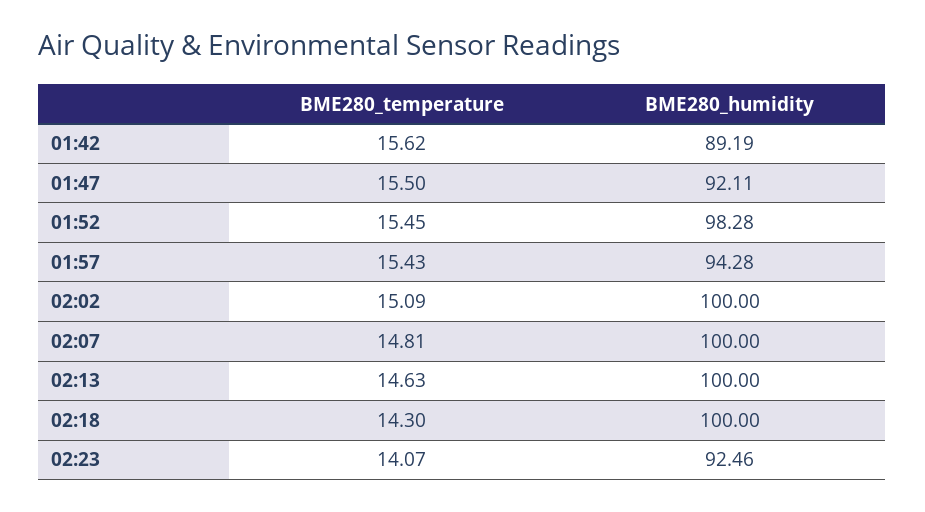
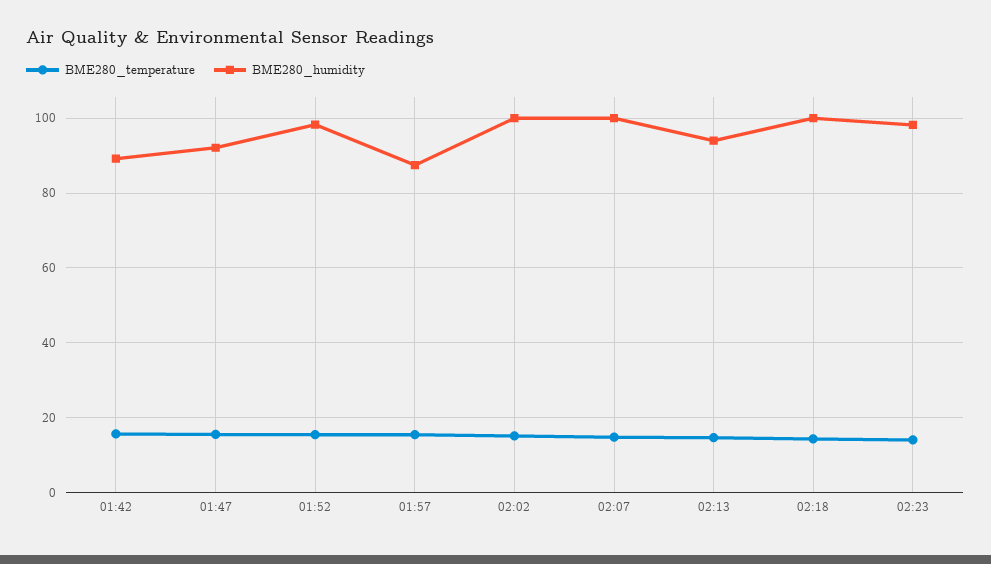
BME280_humidity, 01:57: 94.28 -> 88
BME280_humidity, 02:13: 100 -> 94
BME280_humidity, 02:23: 92.46 -> 98

